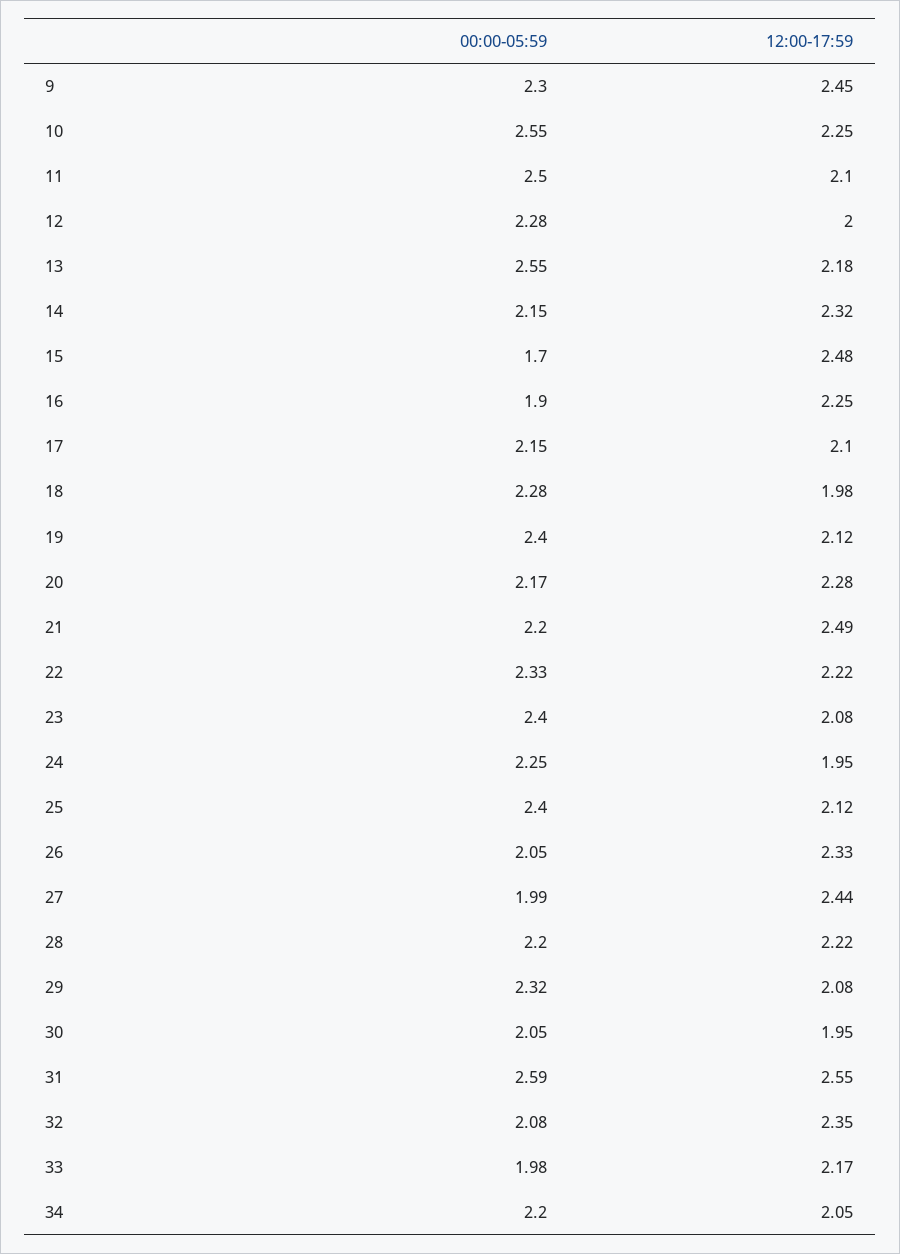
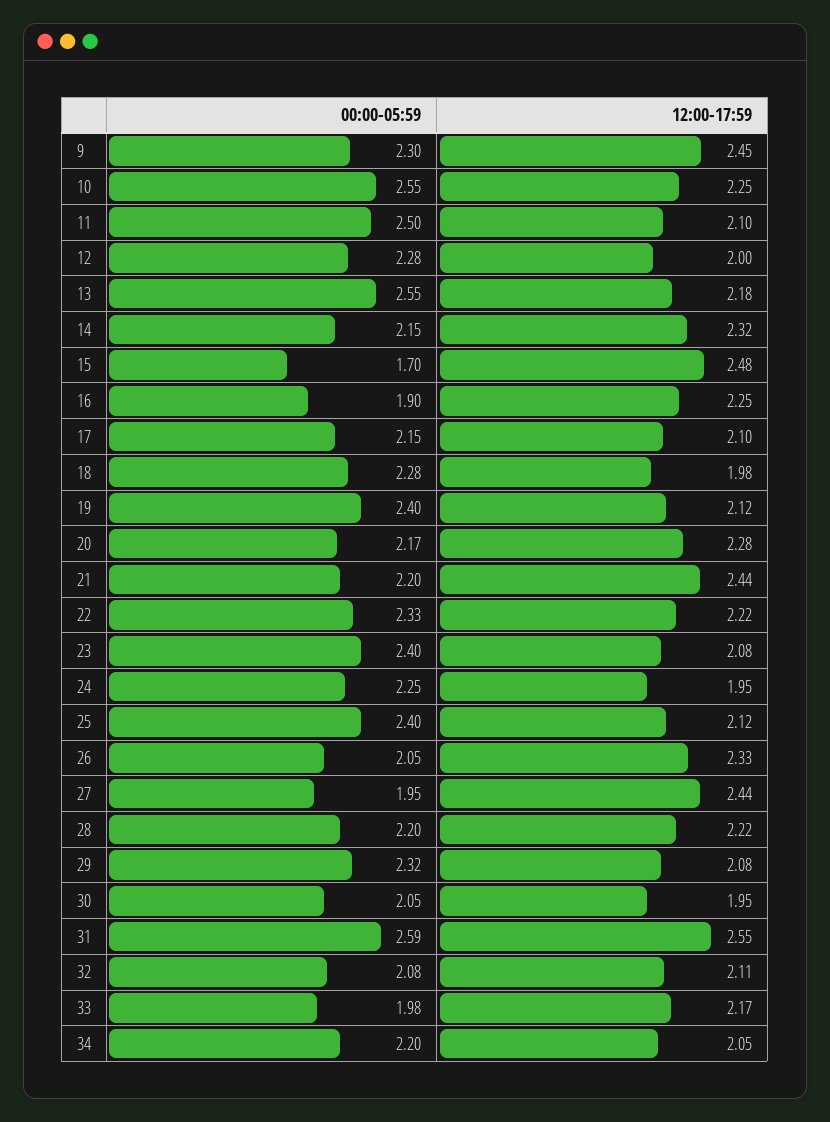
12:00-17:59, 21: 2.49 -> 2.44
00:00-05:59, 27: 1.99 -> 1.95
12:00-17:59, 32: 2.35 -> 2.11

